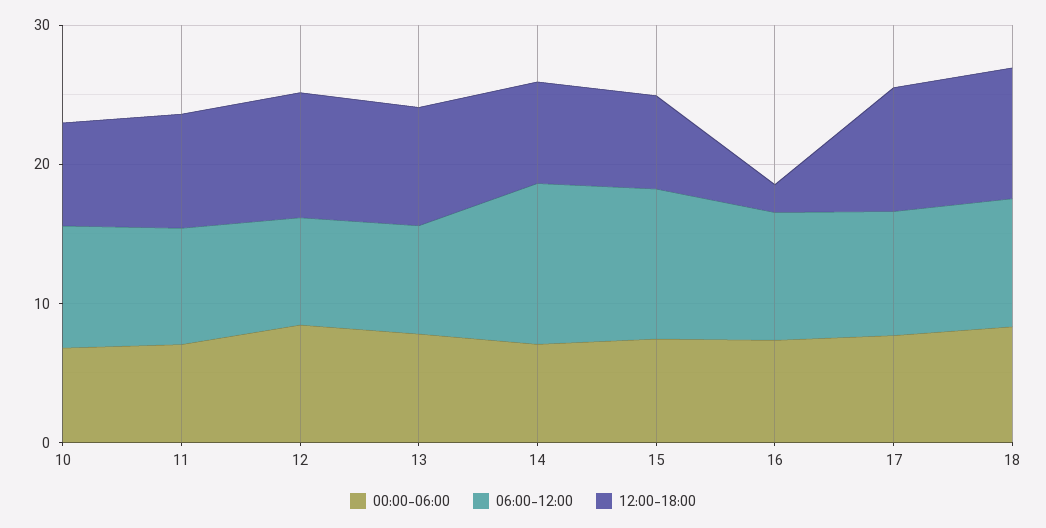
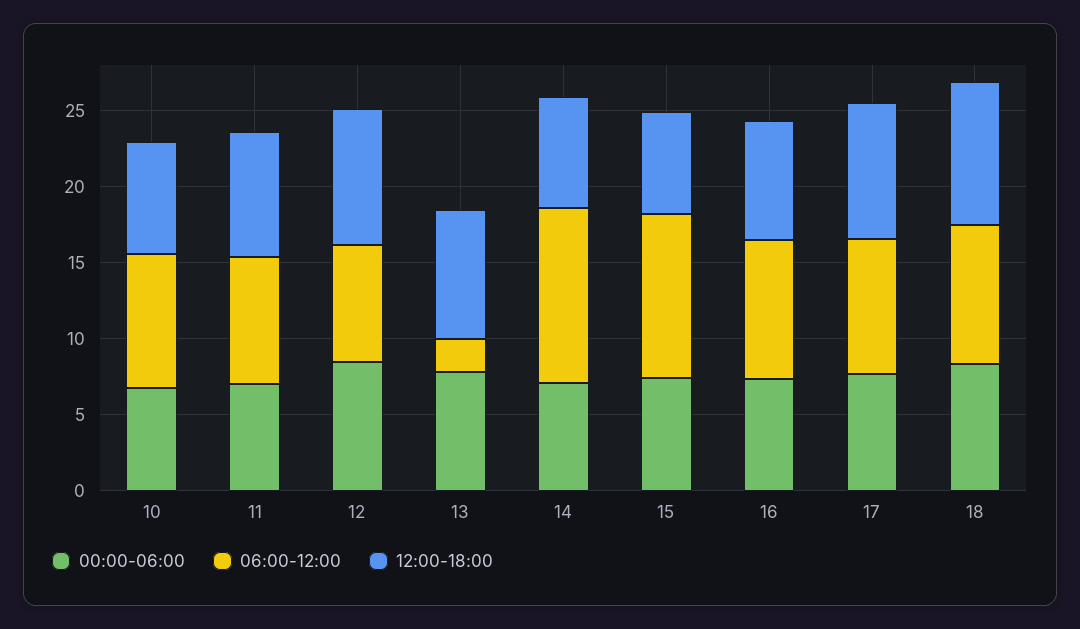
06:00-12:00, 13: 8 -> 2
12:00-18:00, 16: 2 -> 8

